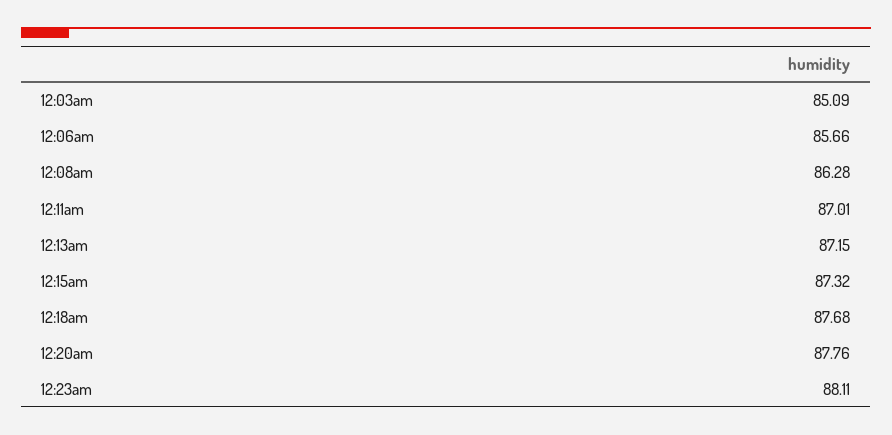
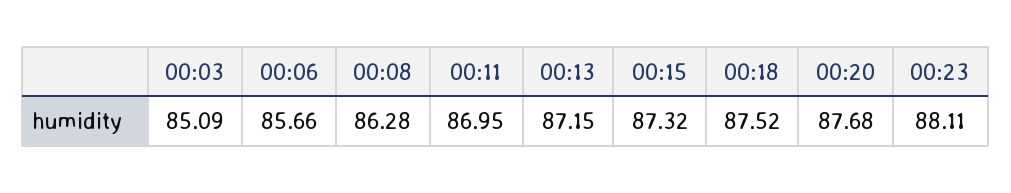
12:11am: 87.01 -> 86.95
12:18am: 87.68 -> 87.52
12:20am: 87.76 -> 87.68

